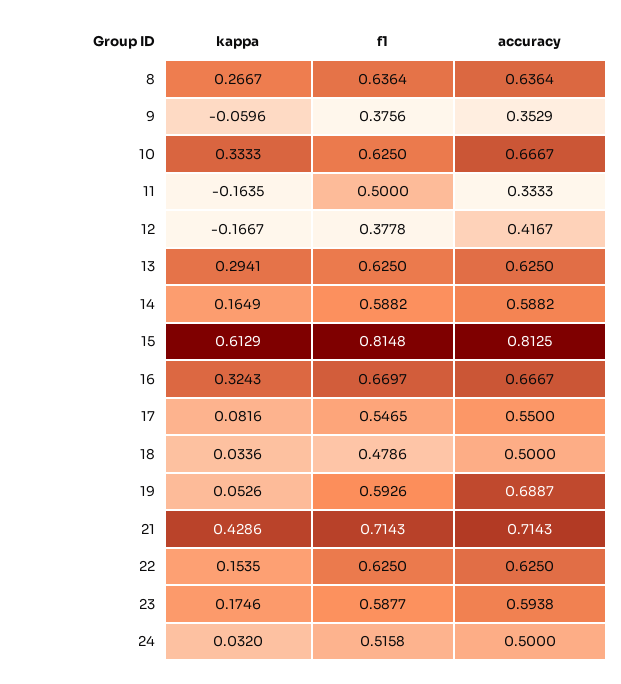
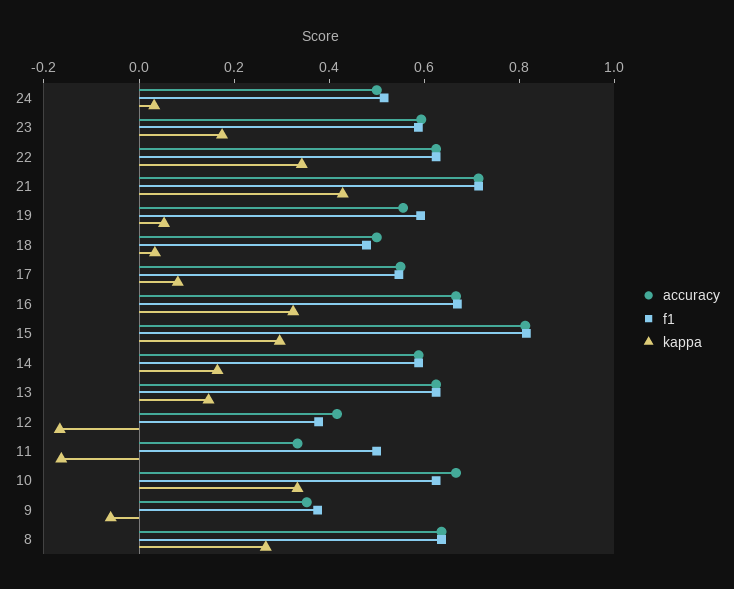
kappa, 13: 0.2941 -> 0.15
kappa, 15: 0.6129 -> 0.3
accuracy, 19: 0.6887 -> 0.55
kappa, 22: 0.1535 -> 0.35

